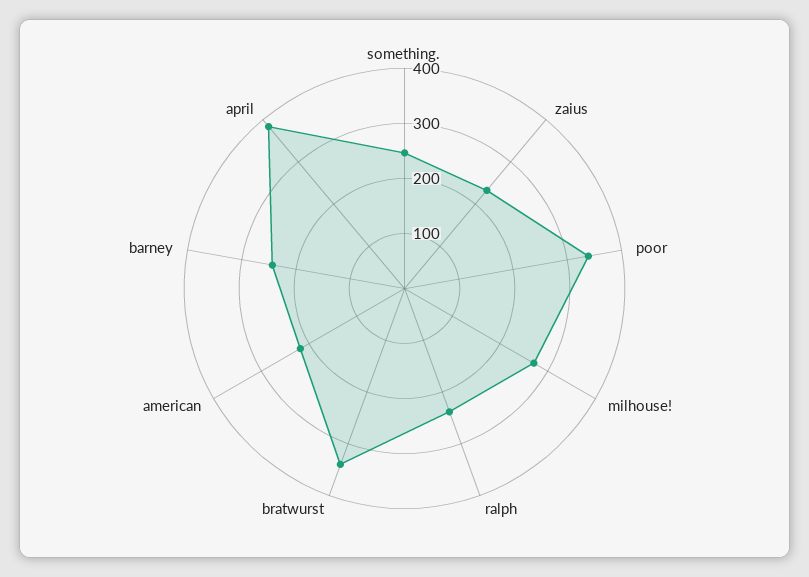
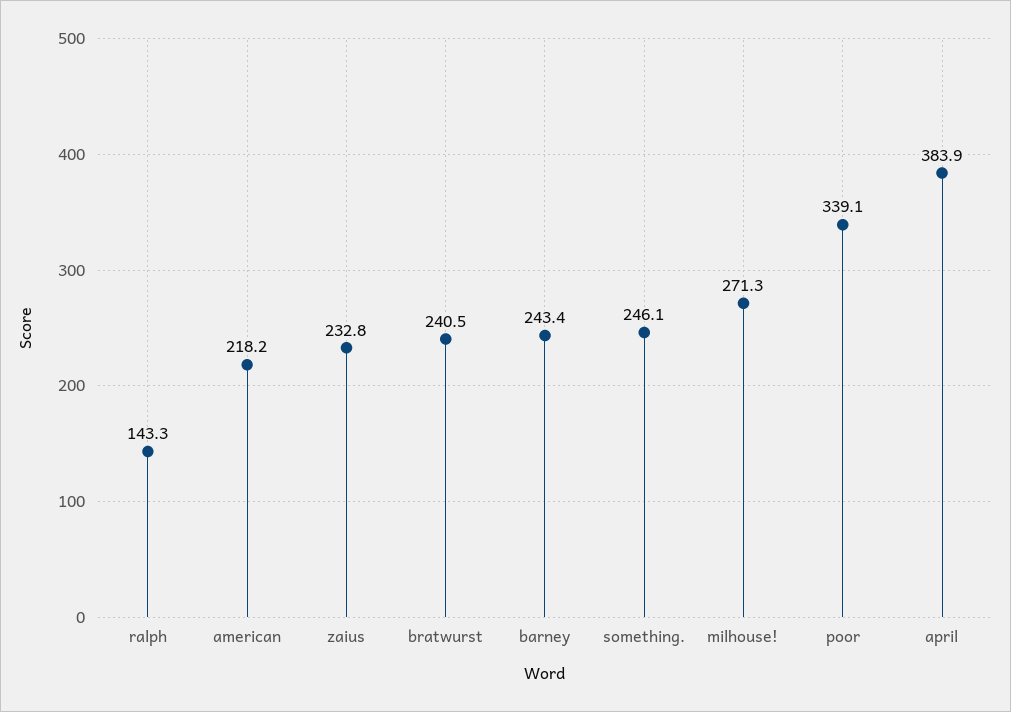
ralph: 240 -> 143.3
bratwurst: 340 -> 240.5

